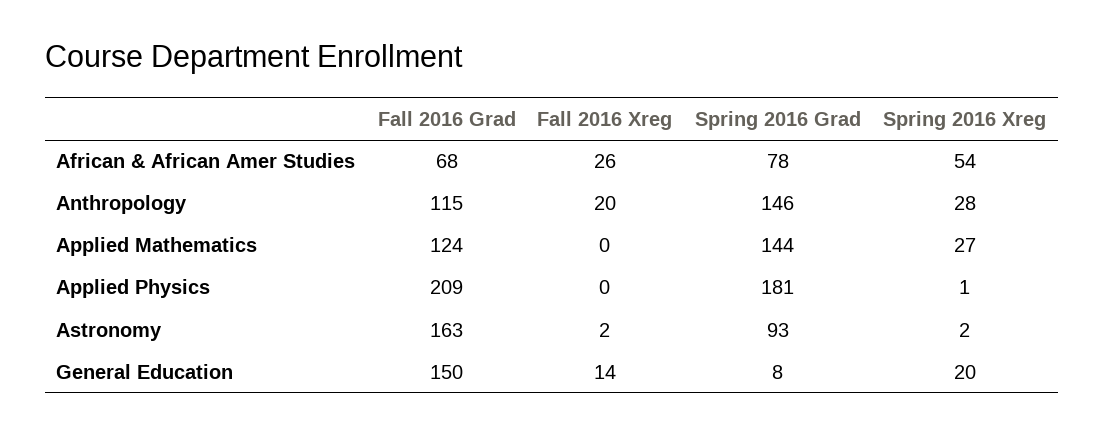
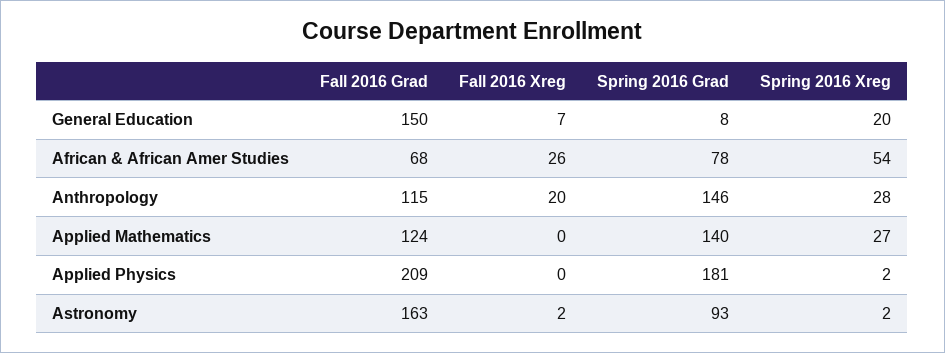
Spring 2016 Grad, Applied Mathematics: 144 -> 140
Spring 2016 Xreg, Applied Physics: 1 -> 2
Fall 2016 Xreg, General Education: 14 -> 7

